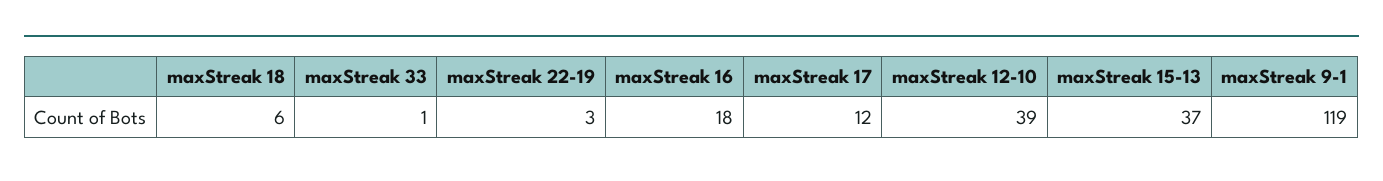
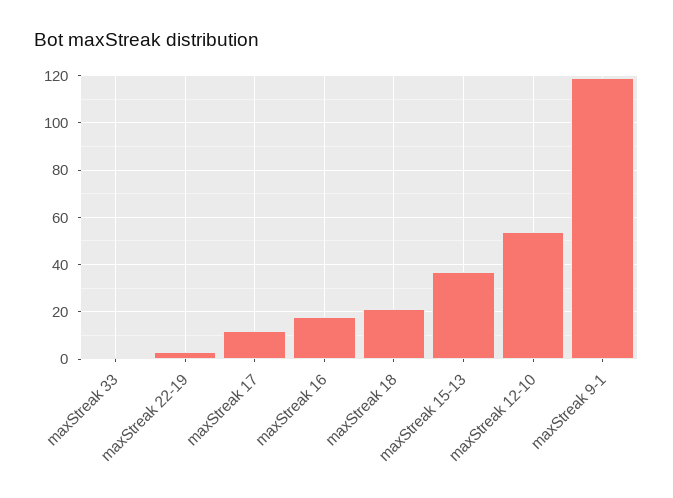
maxStreak 18: 6 -> 20
maxStreak 12-10: 39 -> 55

